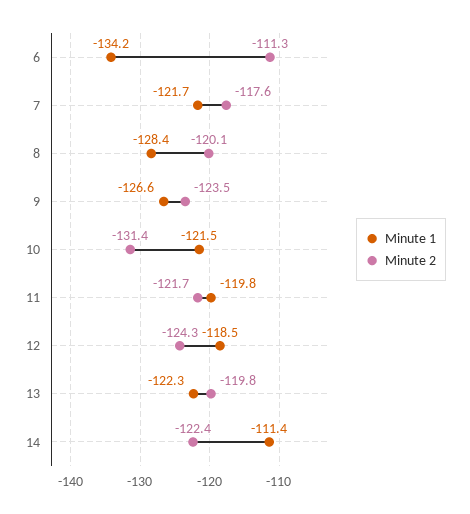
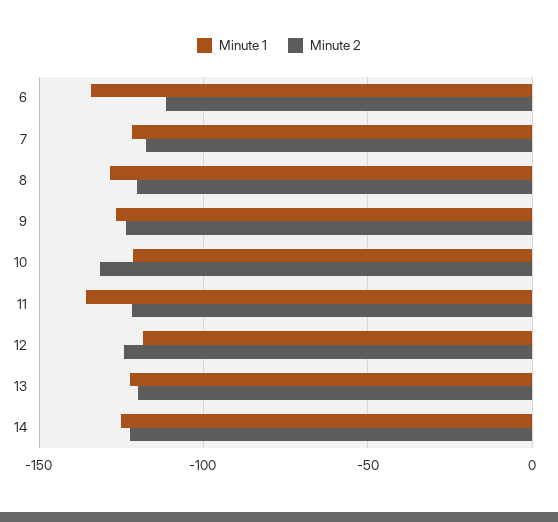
Minute 1, 11: -119.8 -> -135
Minute 1, 14: -111.4 -> -125

